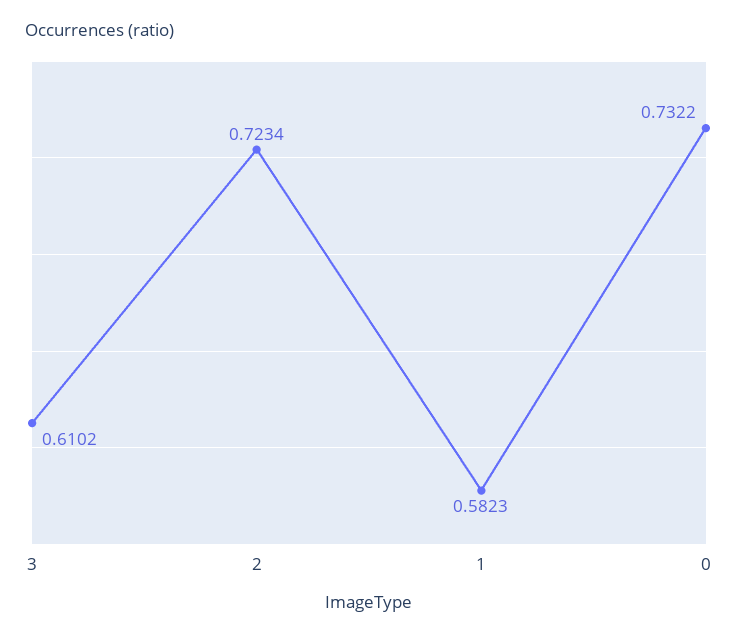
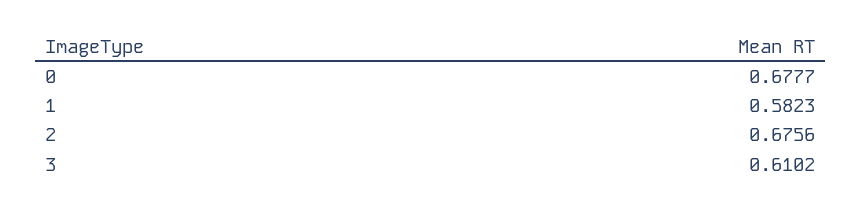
2: 0.7234 -> 0.6756
0: 0.7322 -> 0.6777

